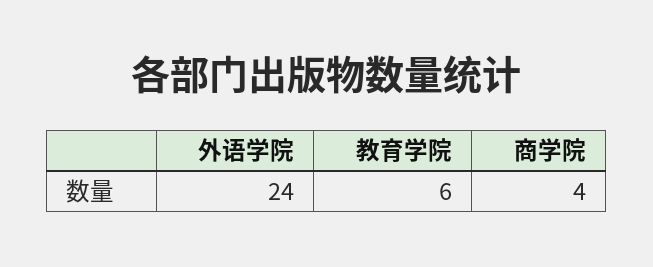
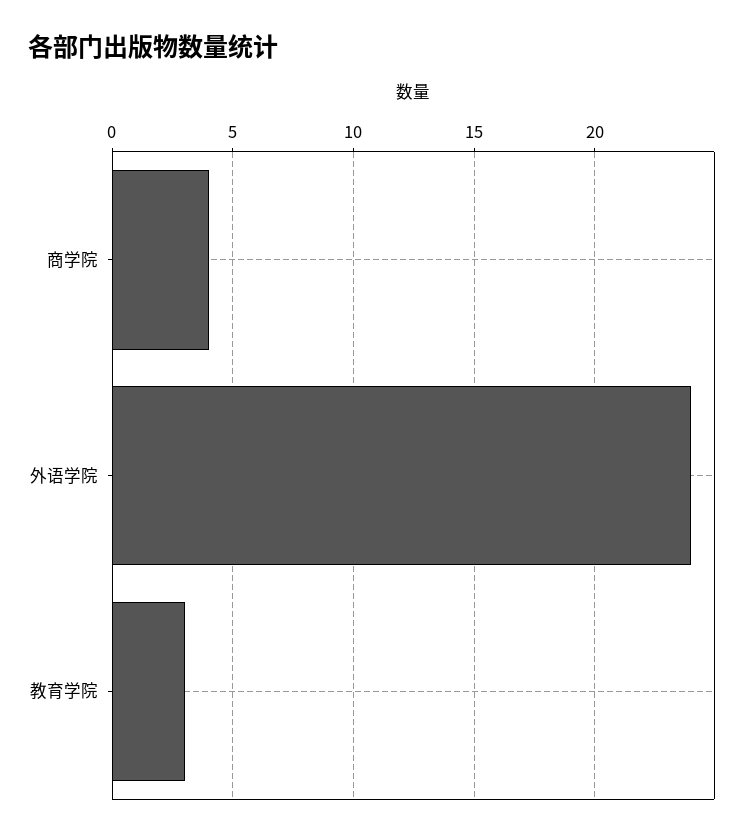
教育学院: 6 -> 3

